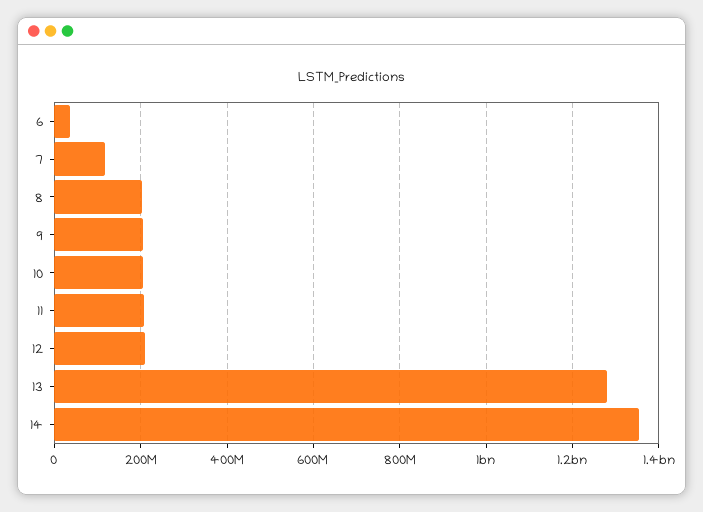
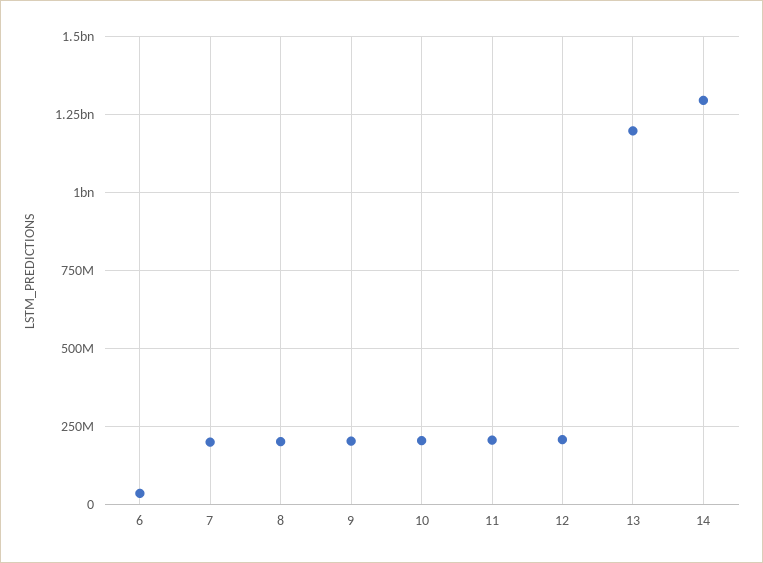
7: 120000000 -> 200000000
13: 1280000000 -> 1200000000
14: 1360000000 -> 1300000000

